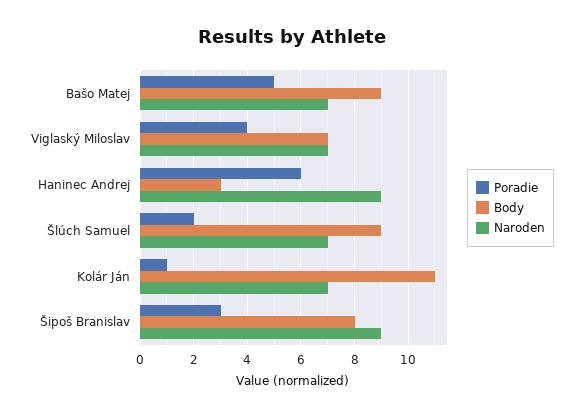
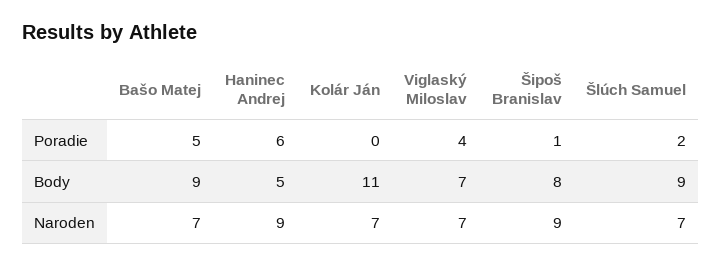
Body, Haninec Andrej: 3 -> 5
Poradie, Kolár Ján: 1 -> 0
Poradie, Šipoš Branislav: 3 -> 1

